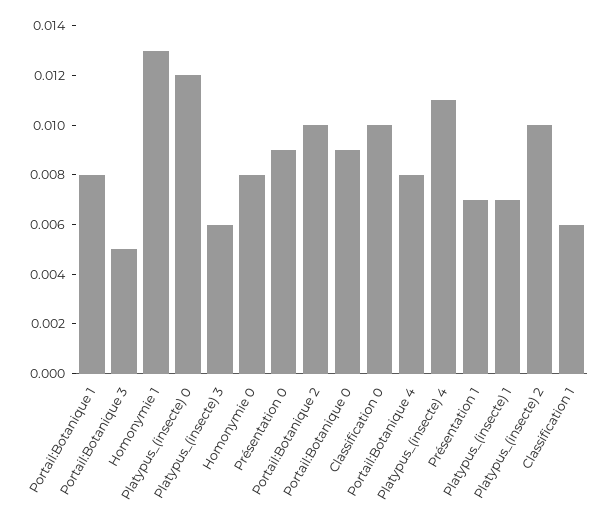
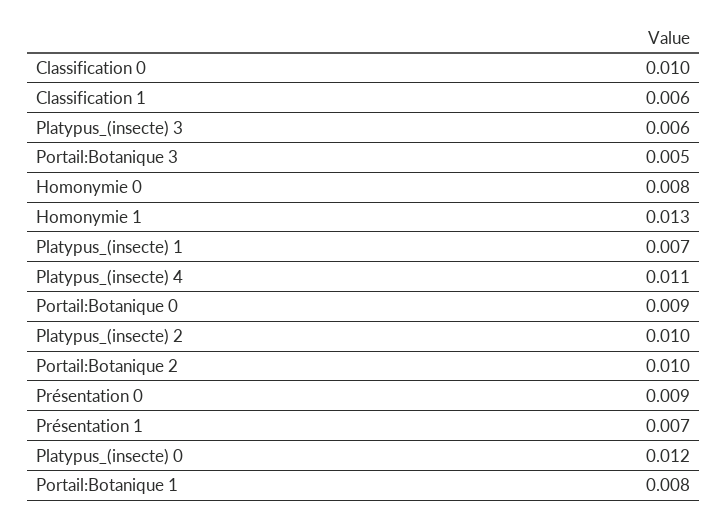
Portail:Botanique 4: 0.008 -> none

